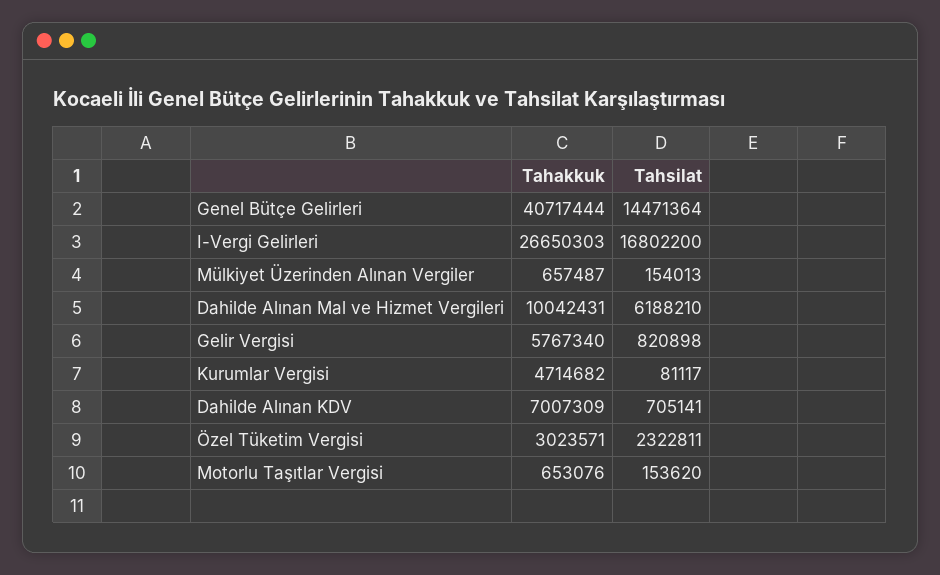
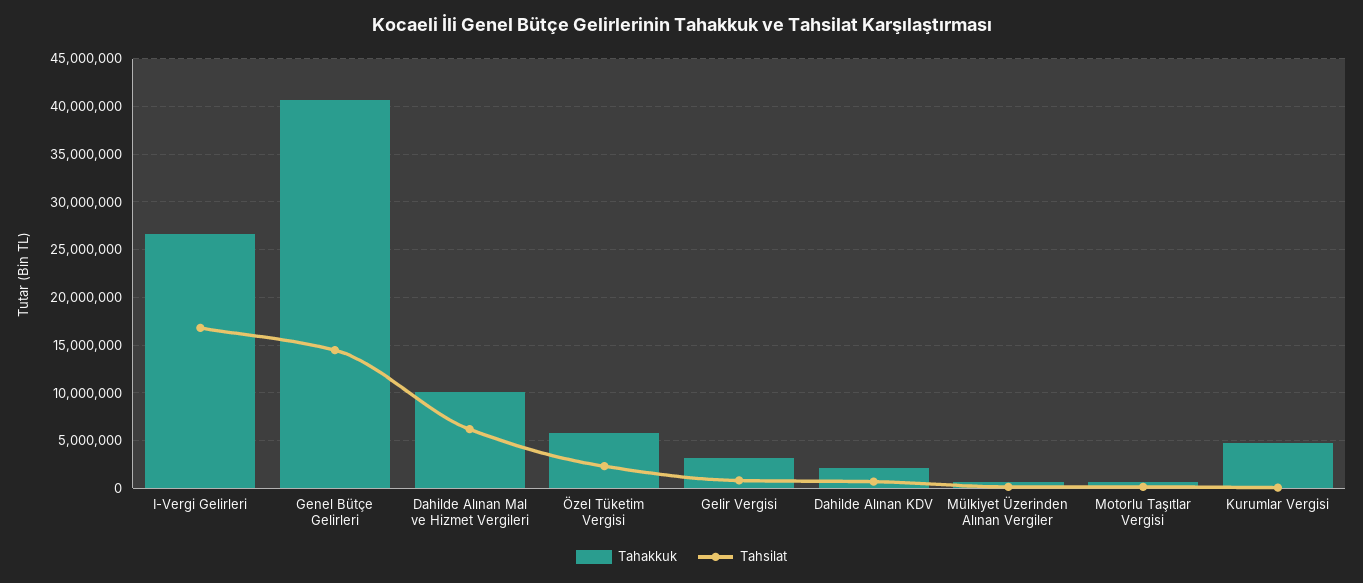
Tahakkuk, Gelir Vergisi: 5767340 -> 3000000
Tahakkuk, Dahilde Alınan KDV: 7007309 -> 2000000
Tahakkuk, Özel Tüketim Vergisi: 3023571 -> 6000000

